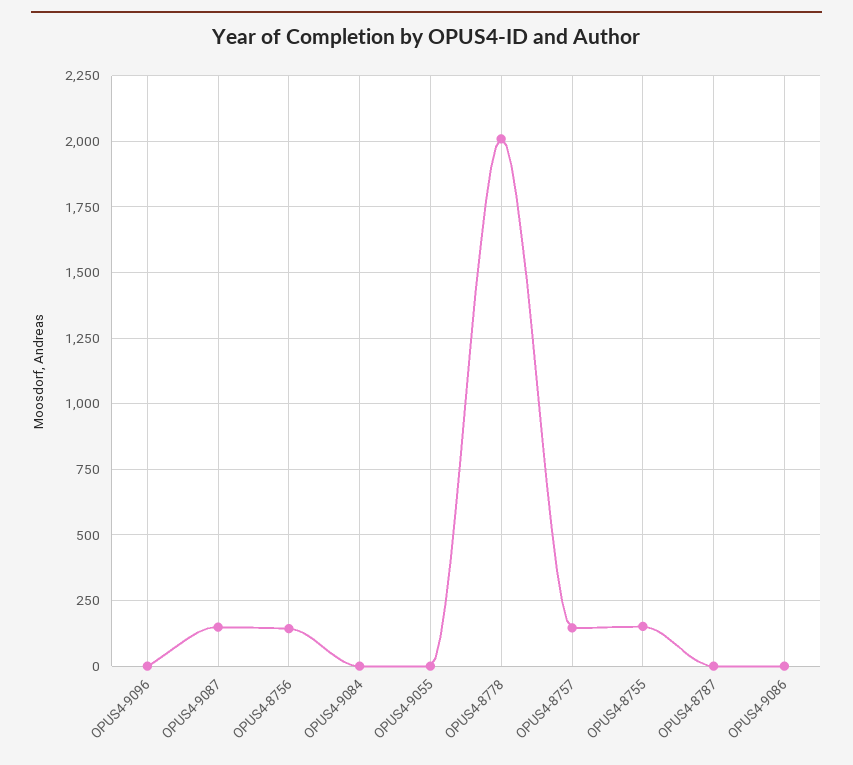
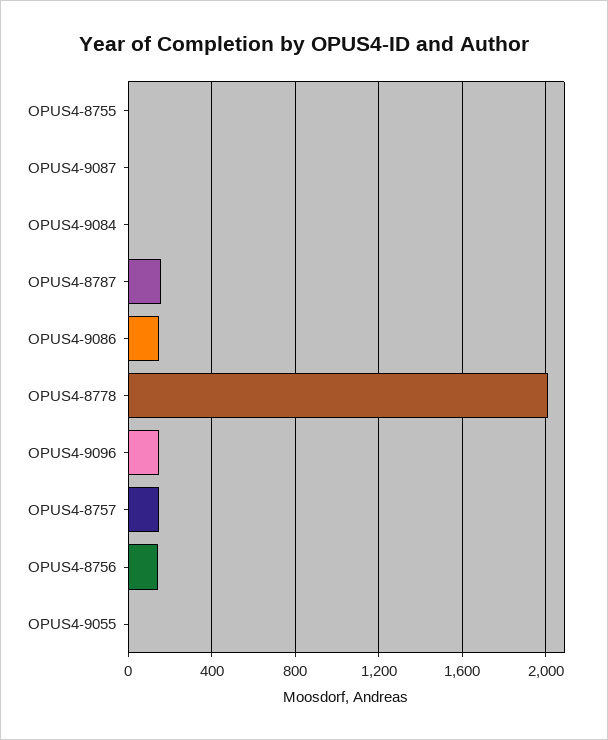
OPUS4-9096: 0 -> 150
OPUS4-9087: 150 -> 0
OPUS4-8755: 150 -> 0
OPUS4-8787: 0 -> 150
OPUS4-9086: 0 -> 150

